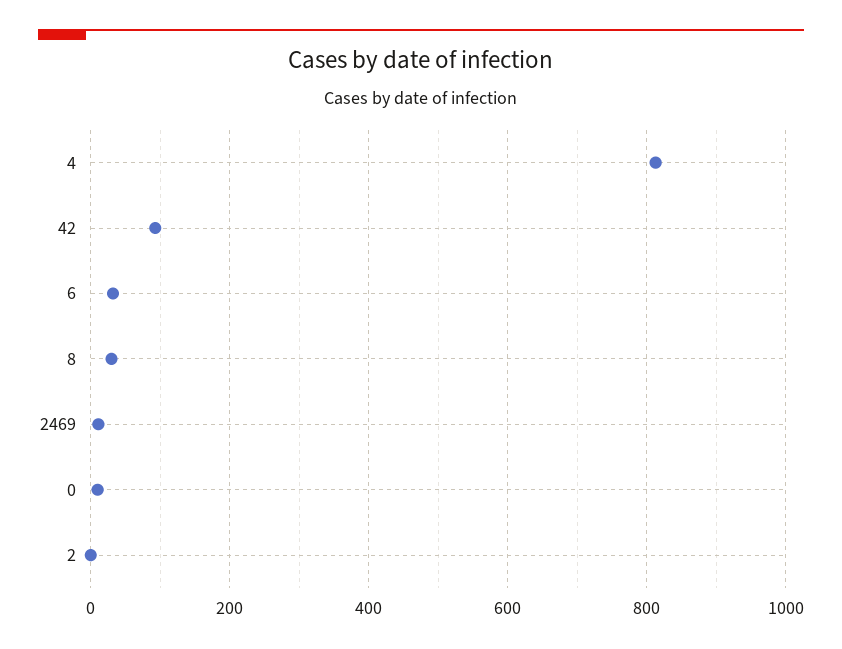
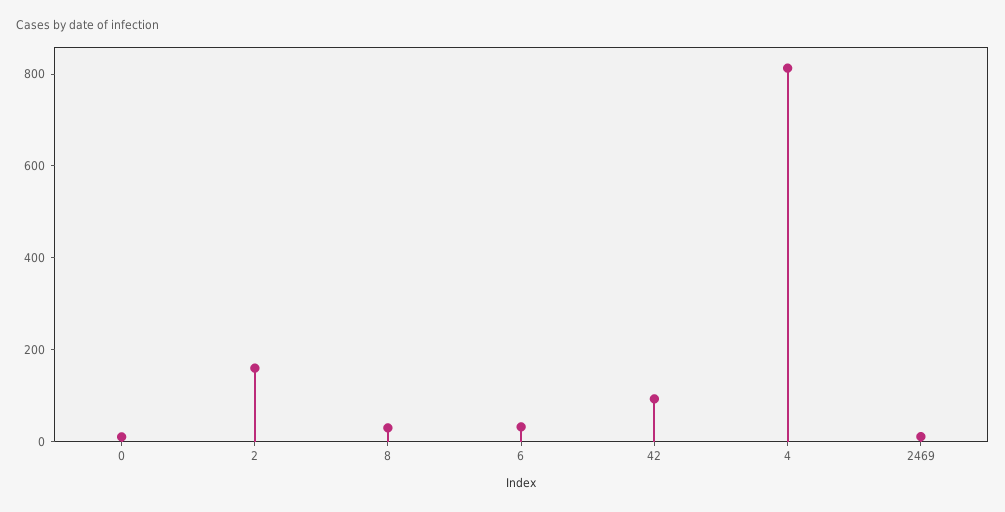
2: 0 -> 150

